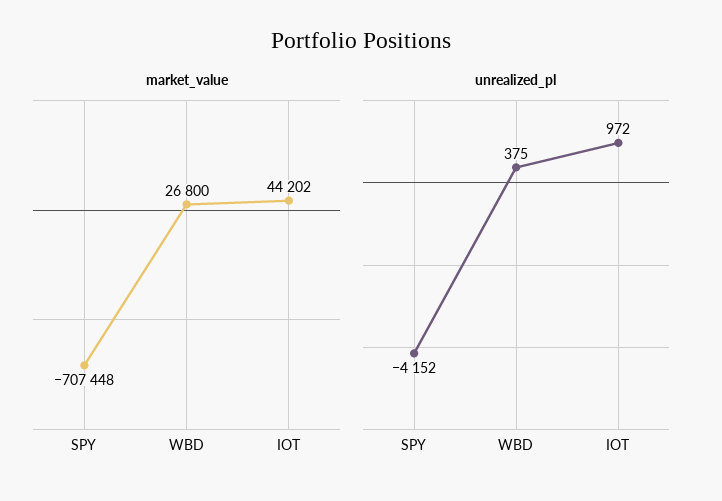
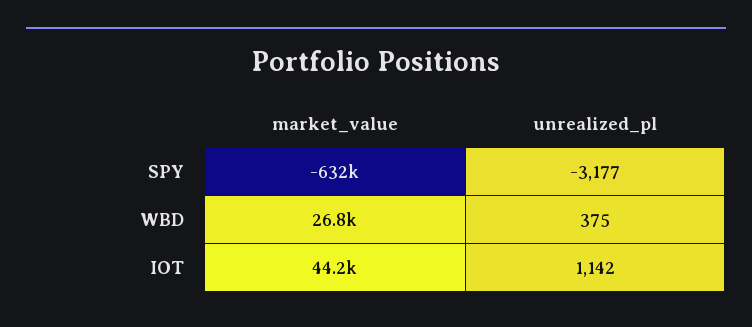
market_value, SPY: -707448 -> -632000
unrealized_pl, SPY: -4152 -> -3177
unrealized_pl, IOT: 972 -> 1142

